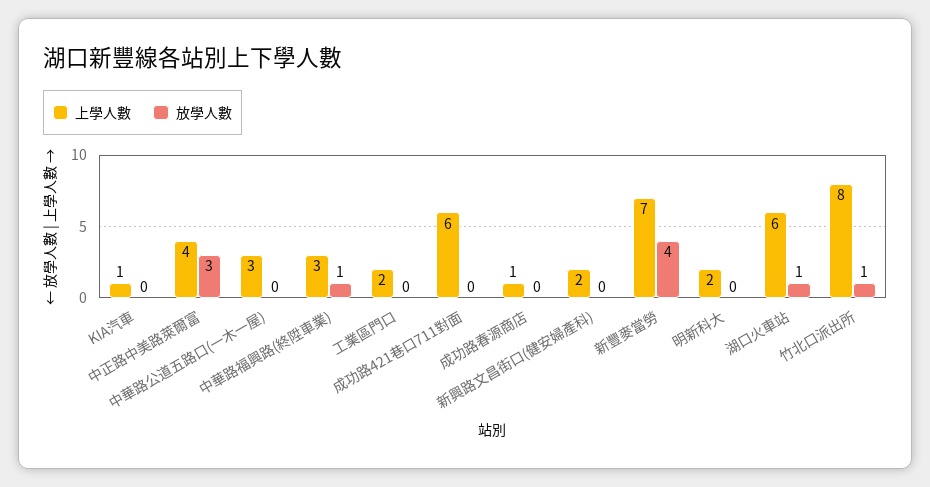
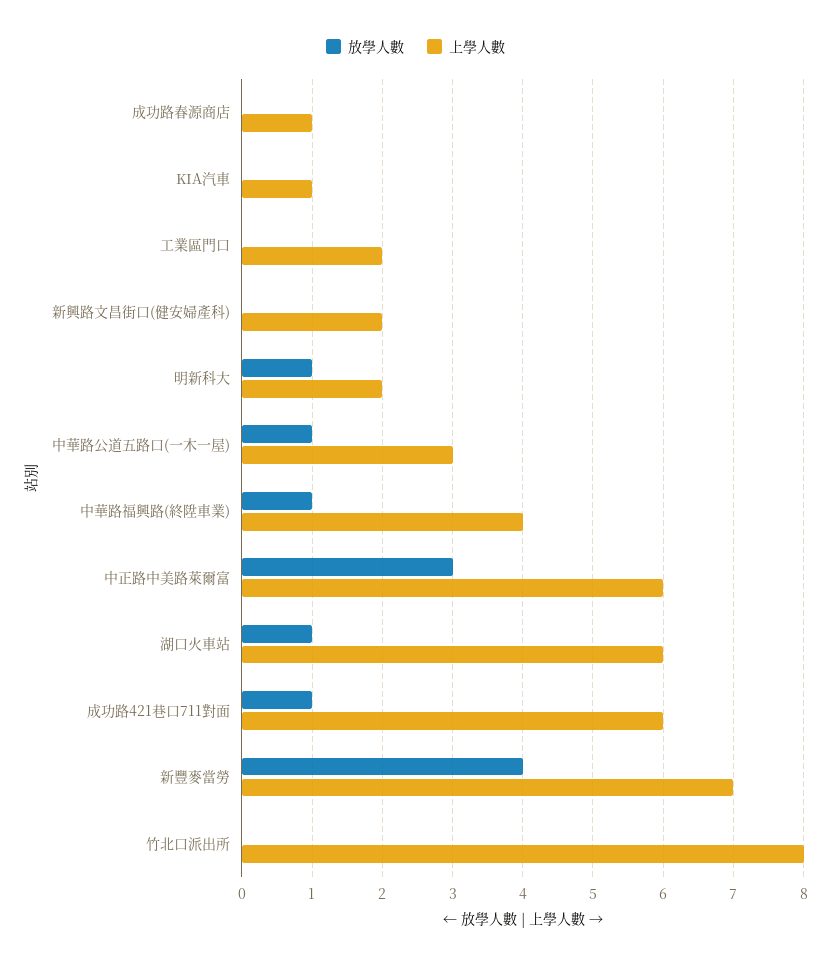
上學人數, 中正路中美路萊爾富: 4 -> 6
放學人數, 中華路公道五路口(一木一屋): 0 -> 1
上學人數, 中華路福興路(終陞車業): 3 -> 4
放學人數, 成功路421巷口711對面: 0 -> 1
放學人數, 明新科大: 0 -> 1
放學人數, 竹北口派出所: 1 -> 0

